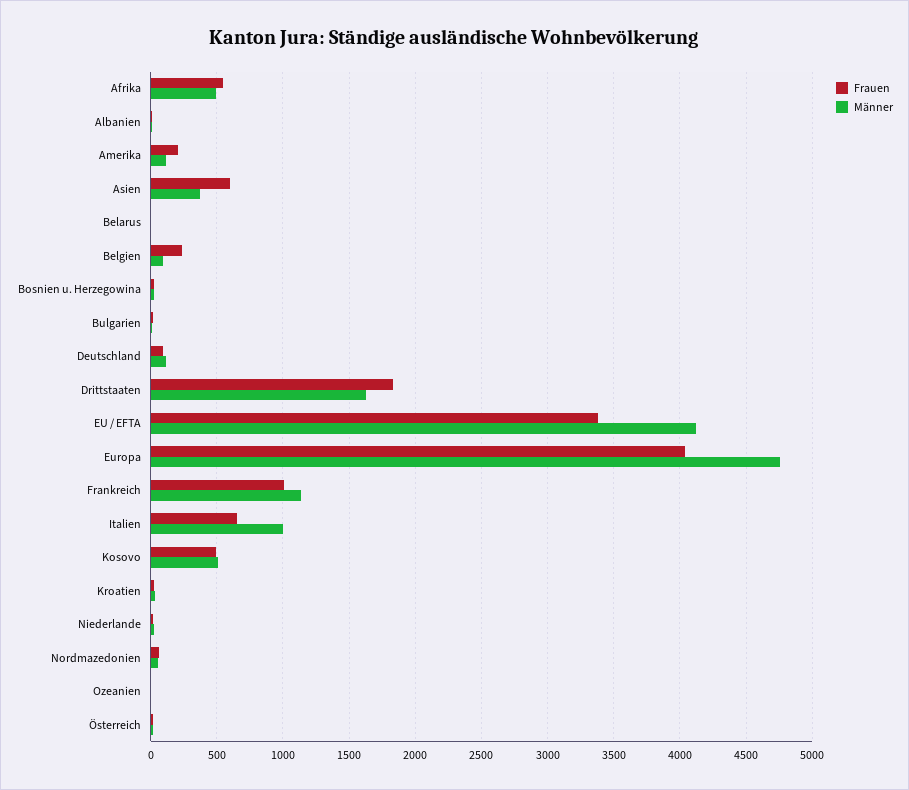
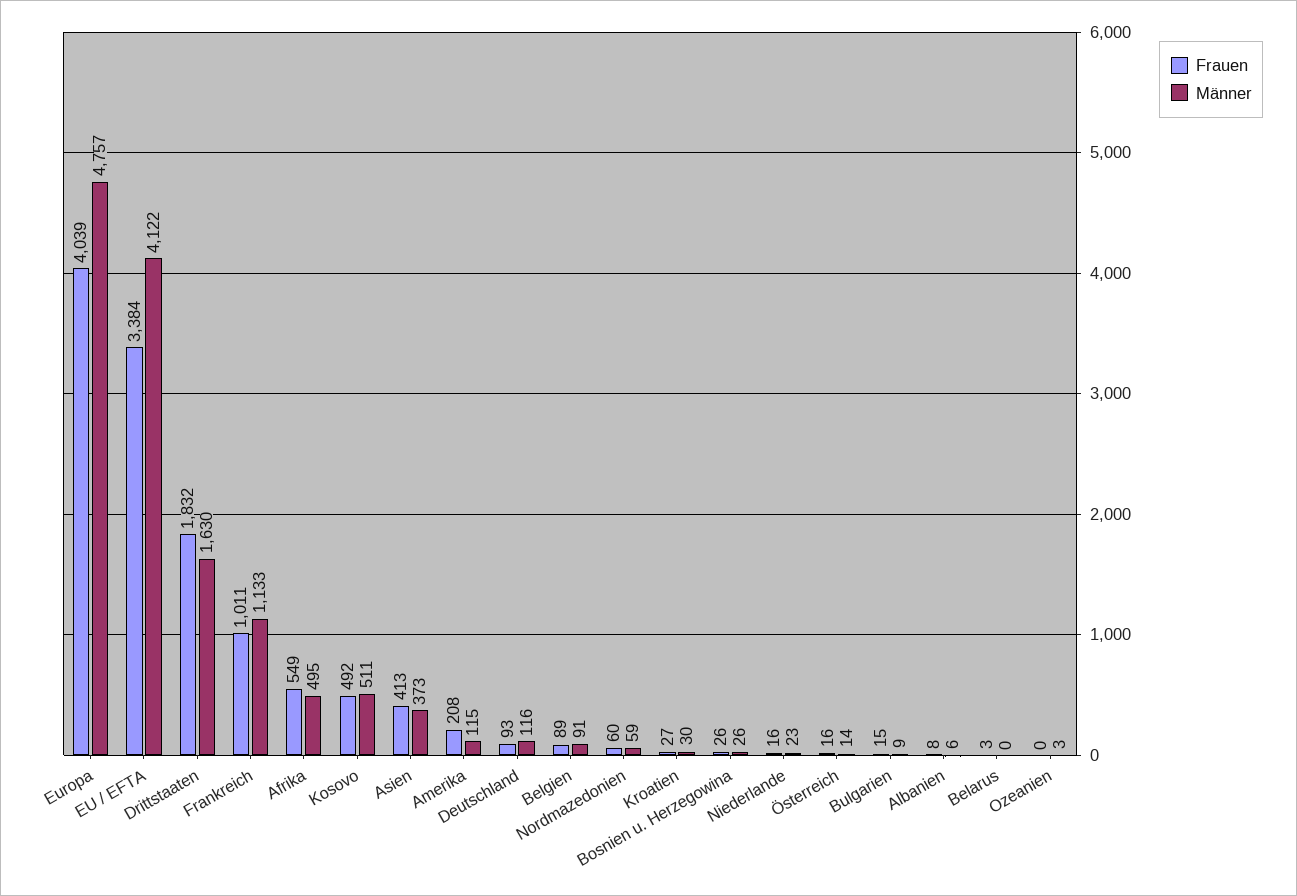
Frauen, Asien: 600 -> 413
Frauen, Belgien: 250 -> 89
Frauen, Italien: 650 -> none
Männer, Italien: 1000 -> none

